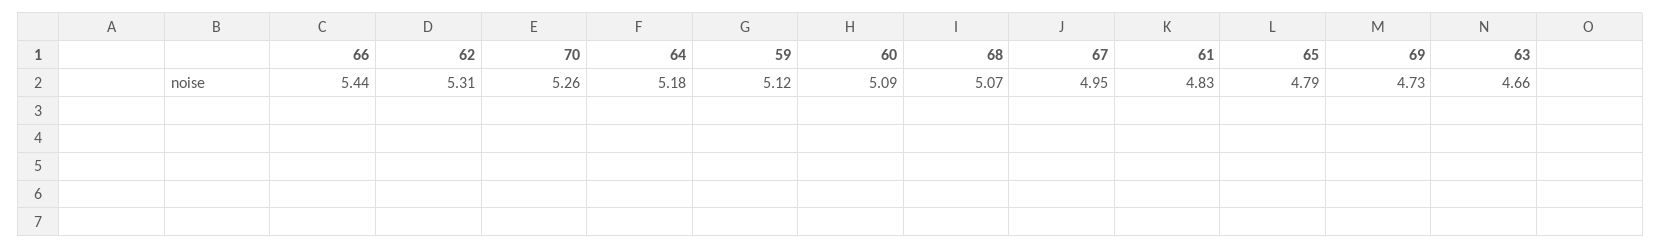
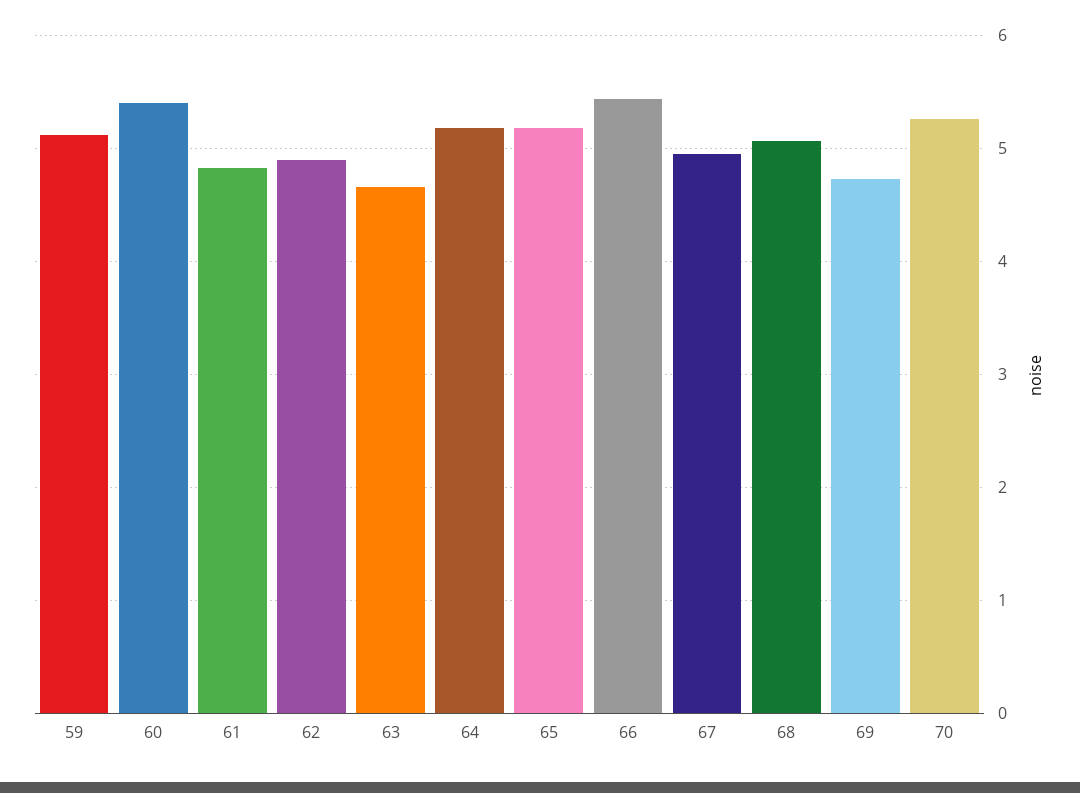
62: 5.31 -> 4.9
60: 5.09 -> 5.4
65: 4.79 -> 5.2

